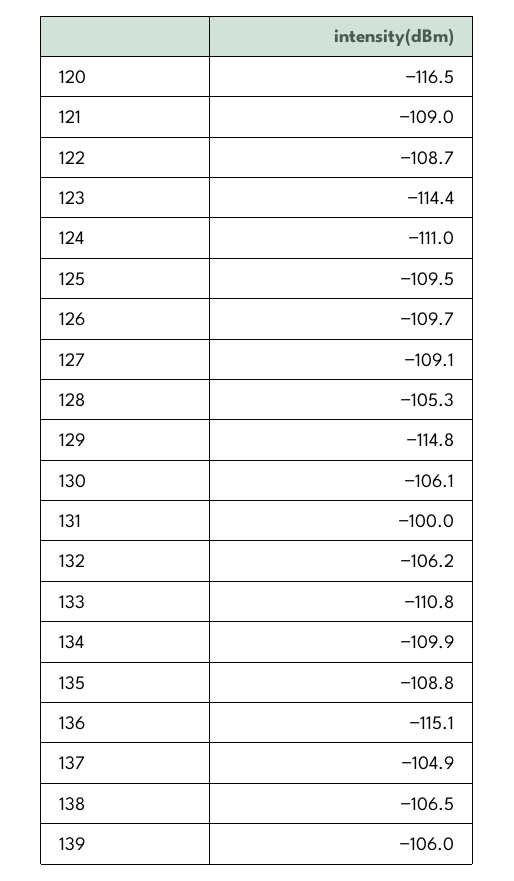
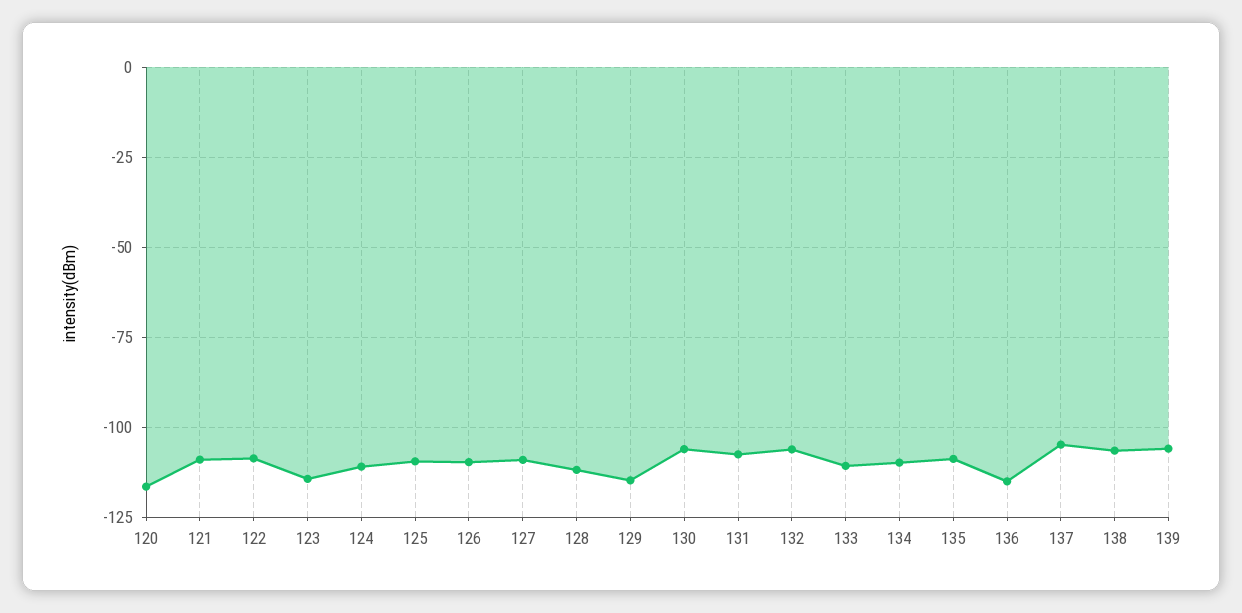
128: -105.3 -> -112.5
131: -100 -> -107.5

